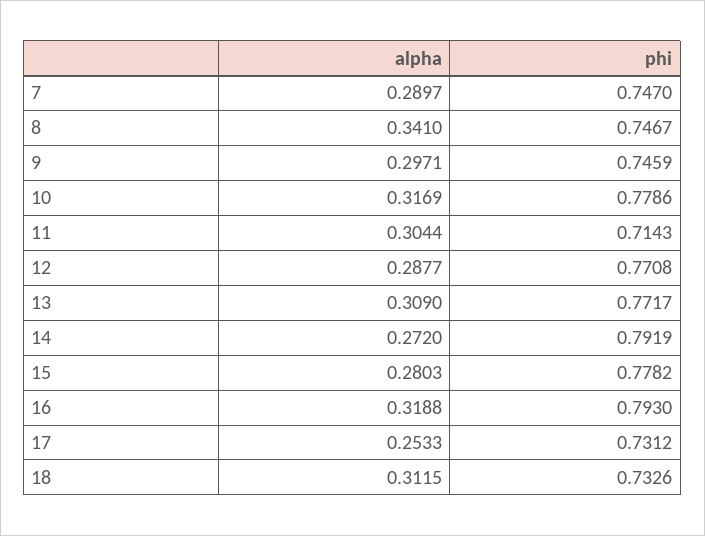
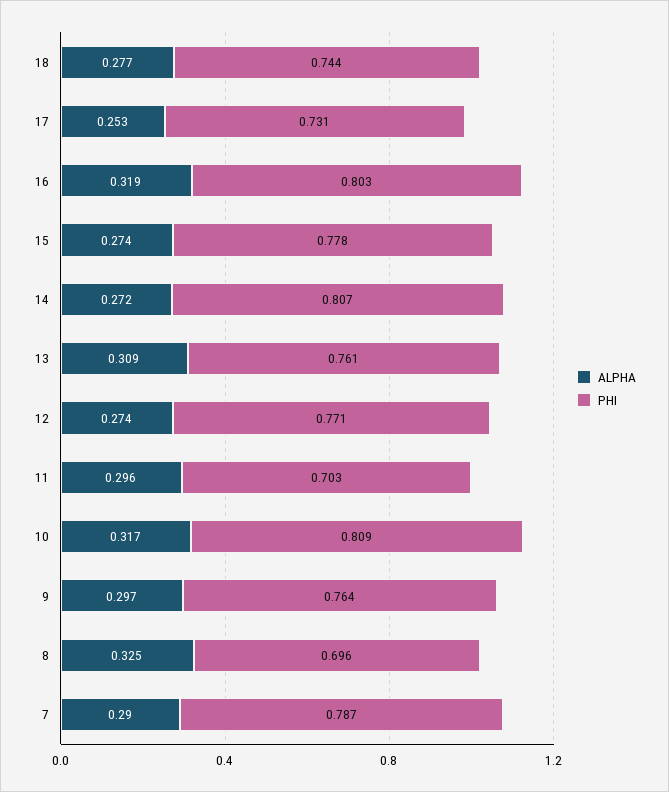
phi, 7: 0.747 -> 0.787
alpha, 8: 0.341 -> 0.325
phi, 8: 0.7467 -> 0.696
phi, 9: 0.7459 -> 0.764
phi, 10: 0.7786 -> 0.809
alpha, 11: 0.3044 -> 0.296
phi, 11: 0.7143 -> 0.703
alpha, 12: 0.2877 -> 0.274
phi, 13: 0.7717 -> 0.761
phi, 14: 0.7919 -> 0.807
alpha, 15: 0.2803 -> 0.274
phi, 16: 0.793 -> 0.803
alpha, 18: 0.3115 -> 0.277
phi, 18: 0.7326 -> 0.744

